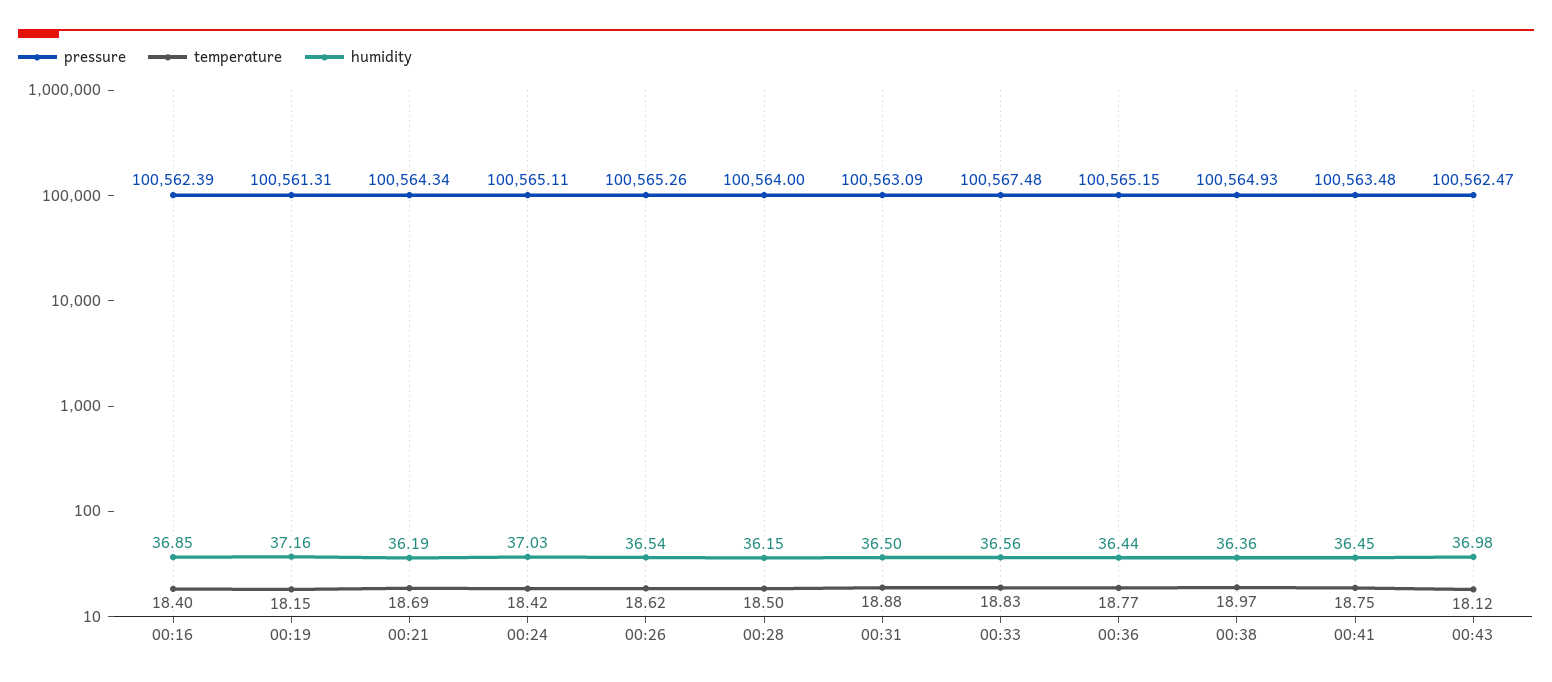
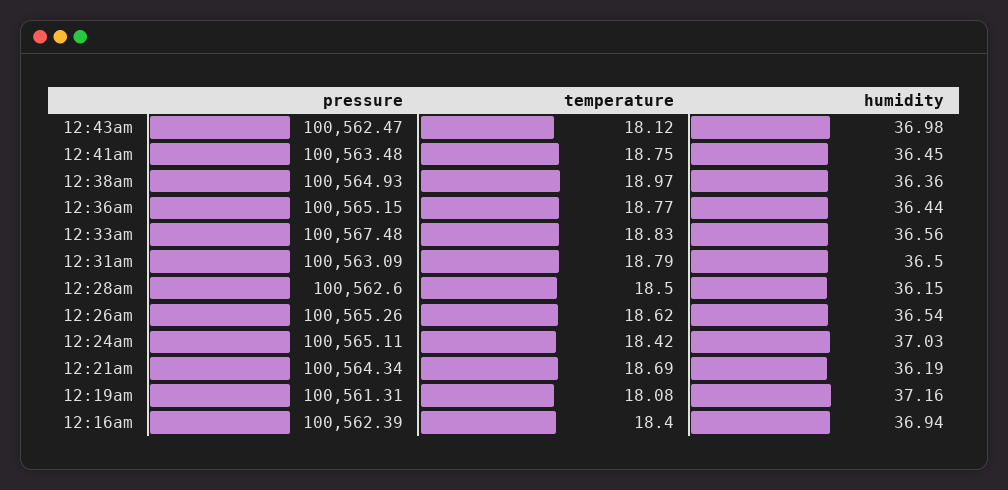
humidity, 00:16: 36.85 -> 36.94
temperature, 00:19: 18.15 -> 18.08
pressure, 00:28: 100564 -> 100562.6
temperature, 00:31: 18.88 -> 18.79

